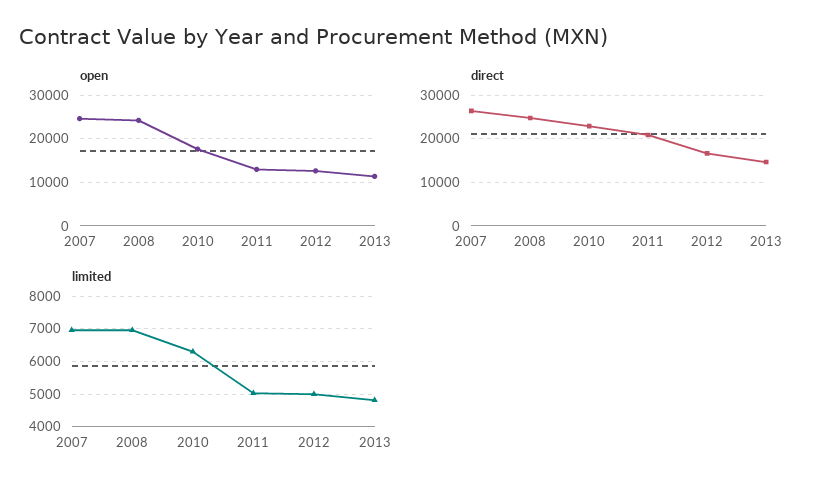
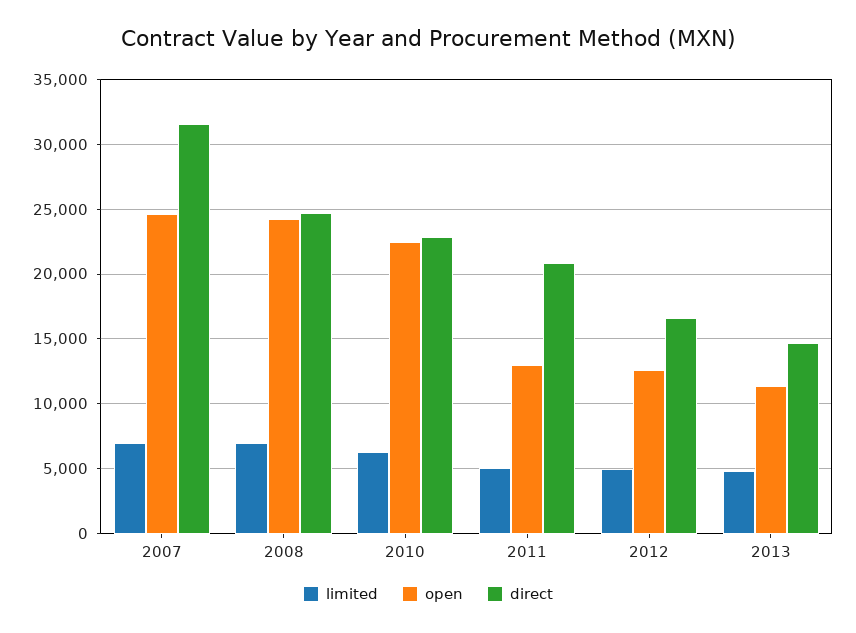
open, 2010: 18000 -> 22500
direct, 2007: 26000 -> 31500

